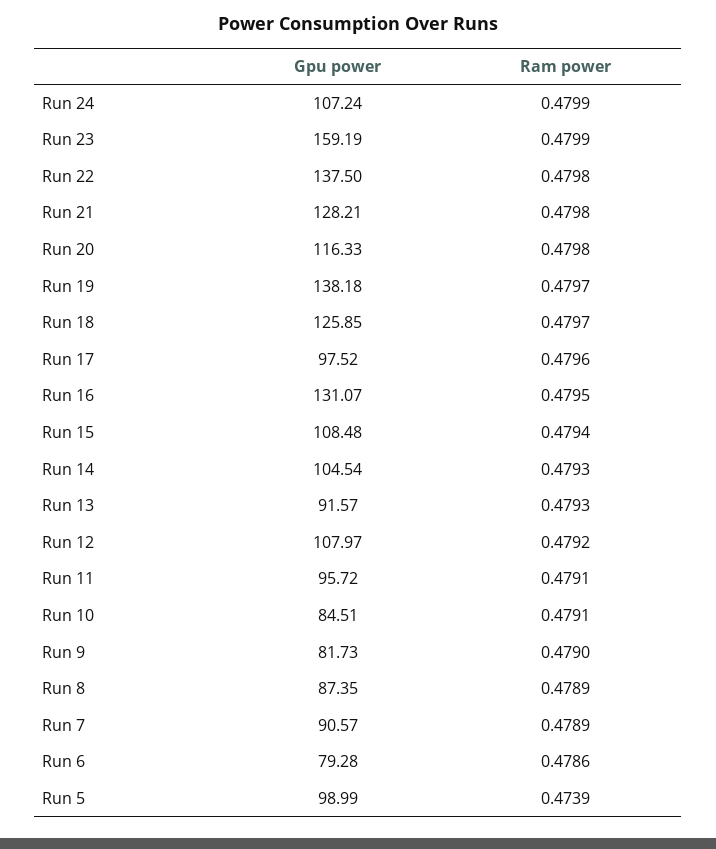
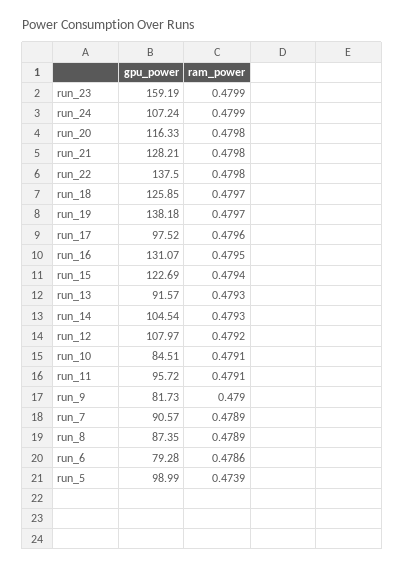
Gpu power, Run 15: 108.48 -> 122.69

